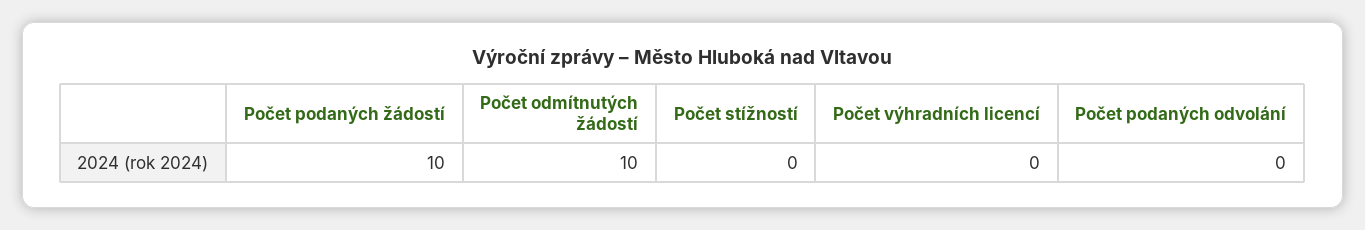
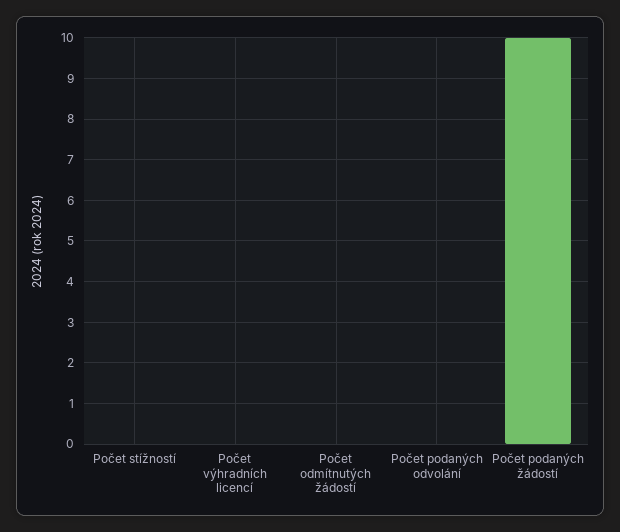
Počet odmítnutých žádostí: 10 -> 0

